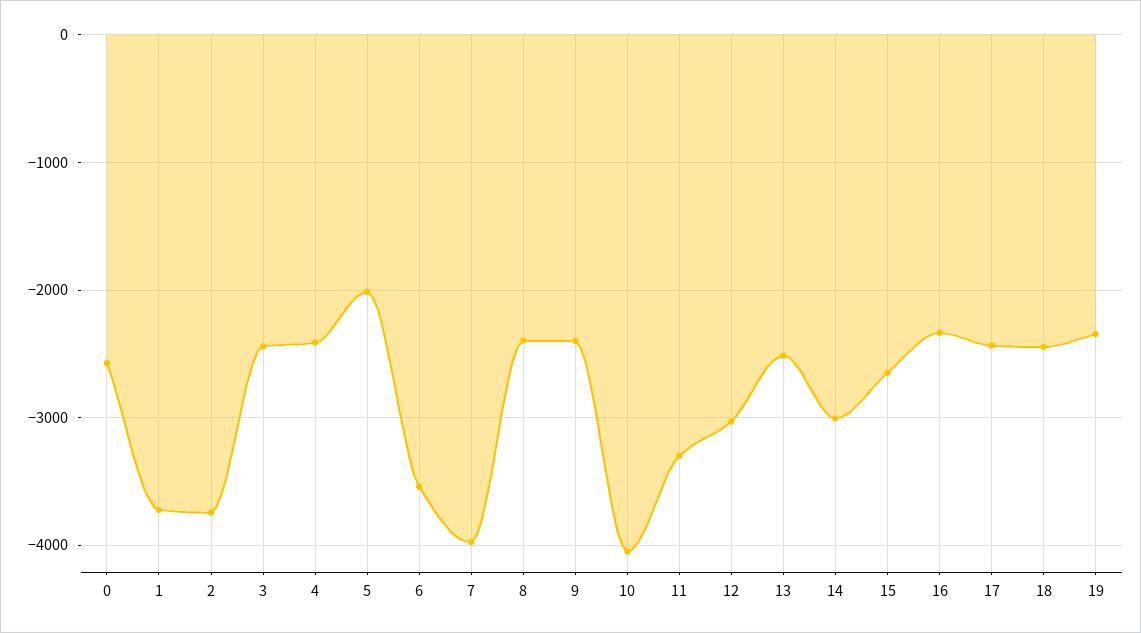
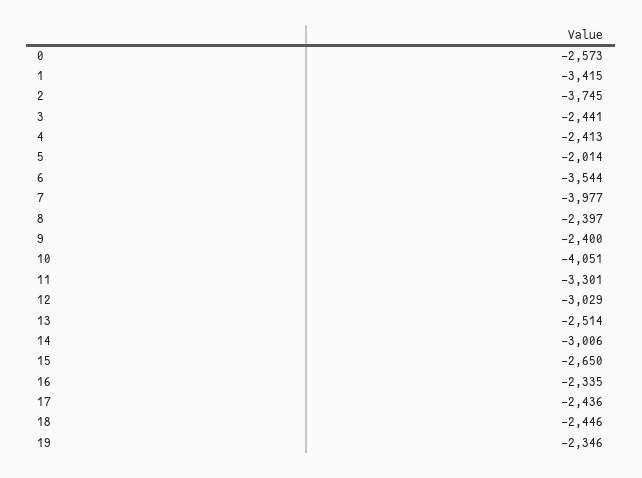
1: -3700 -> -3415

